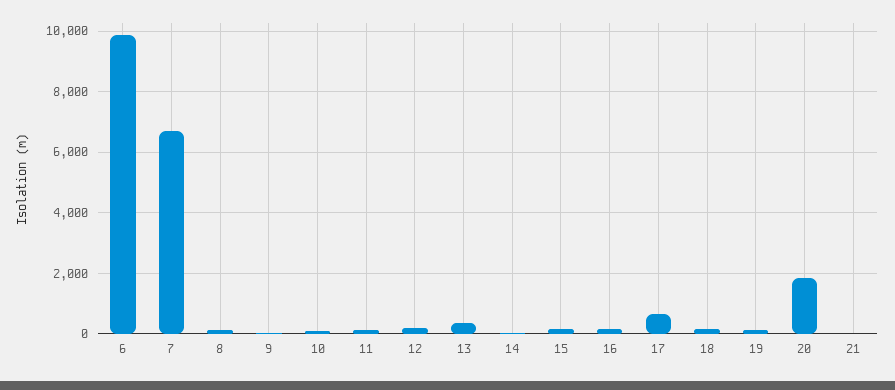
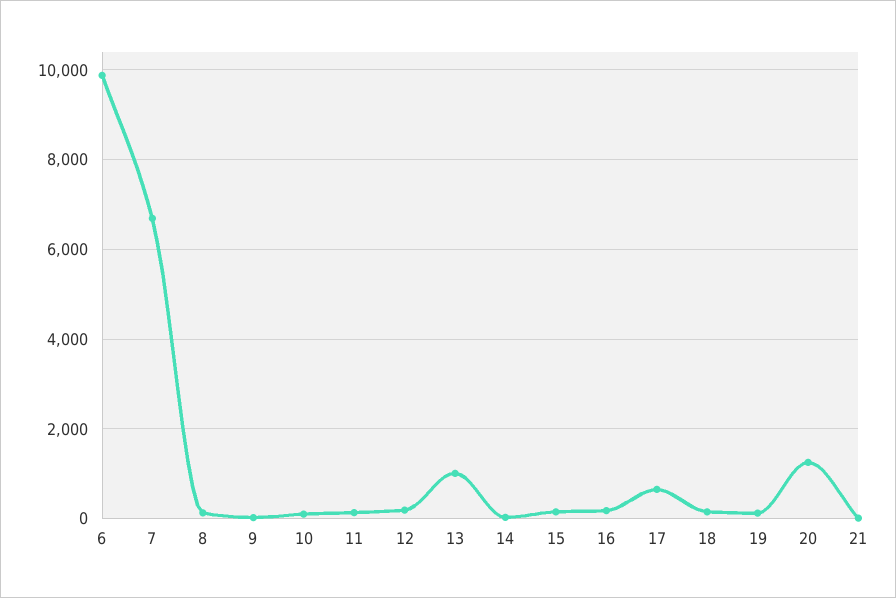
13: 400 -> 1000
20: 1800 -> 1200

